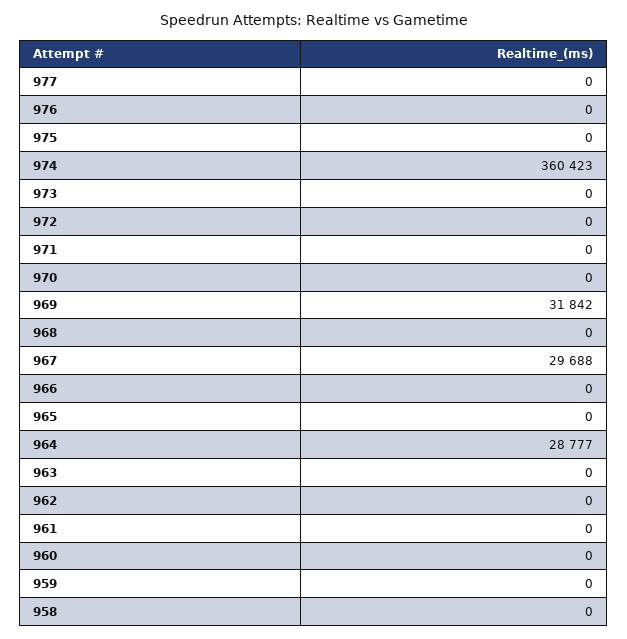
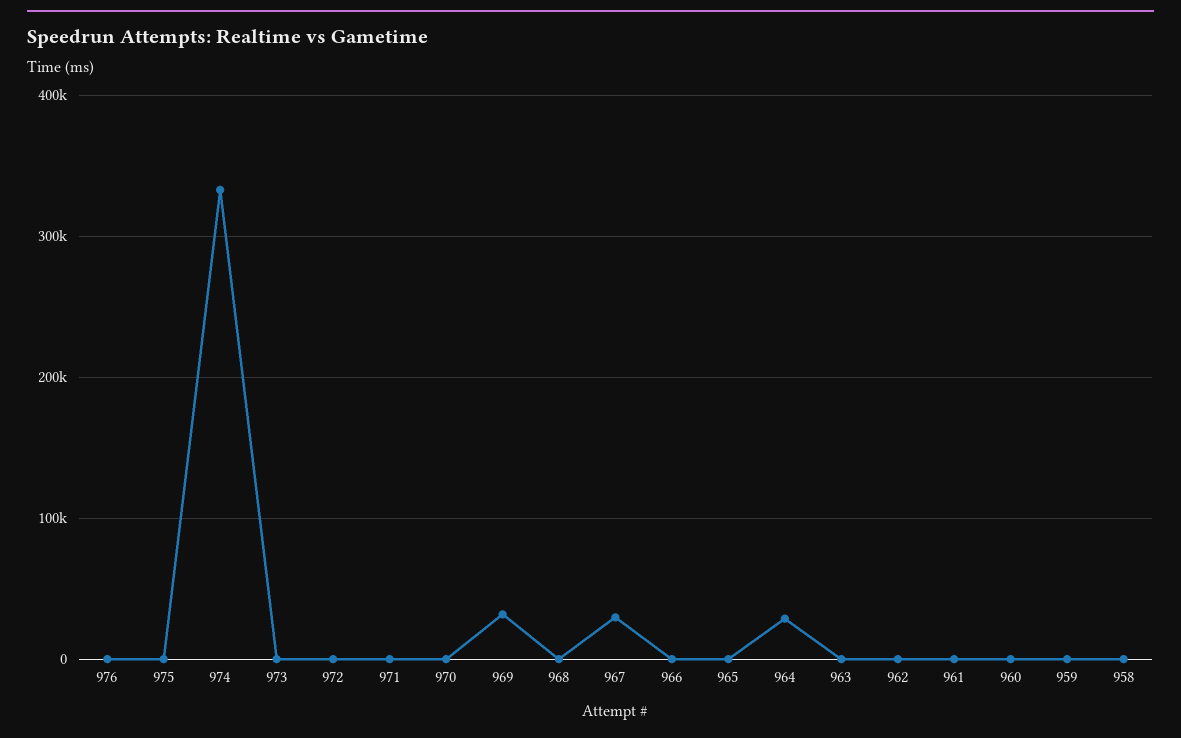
977: 0 -> none
974: 360423 -> 330000

